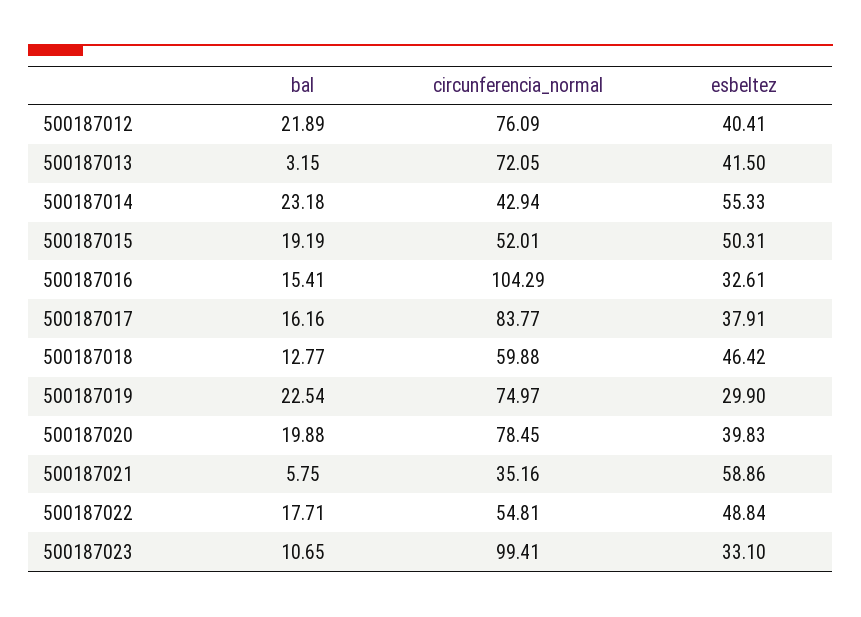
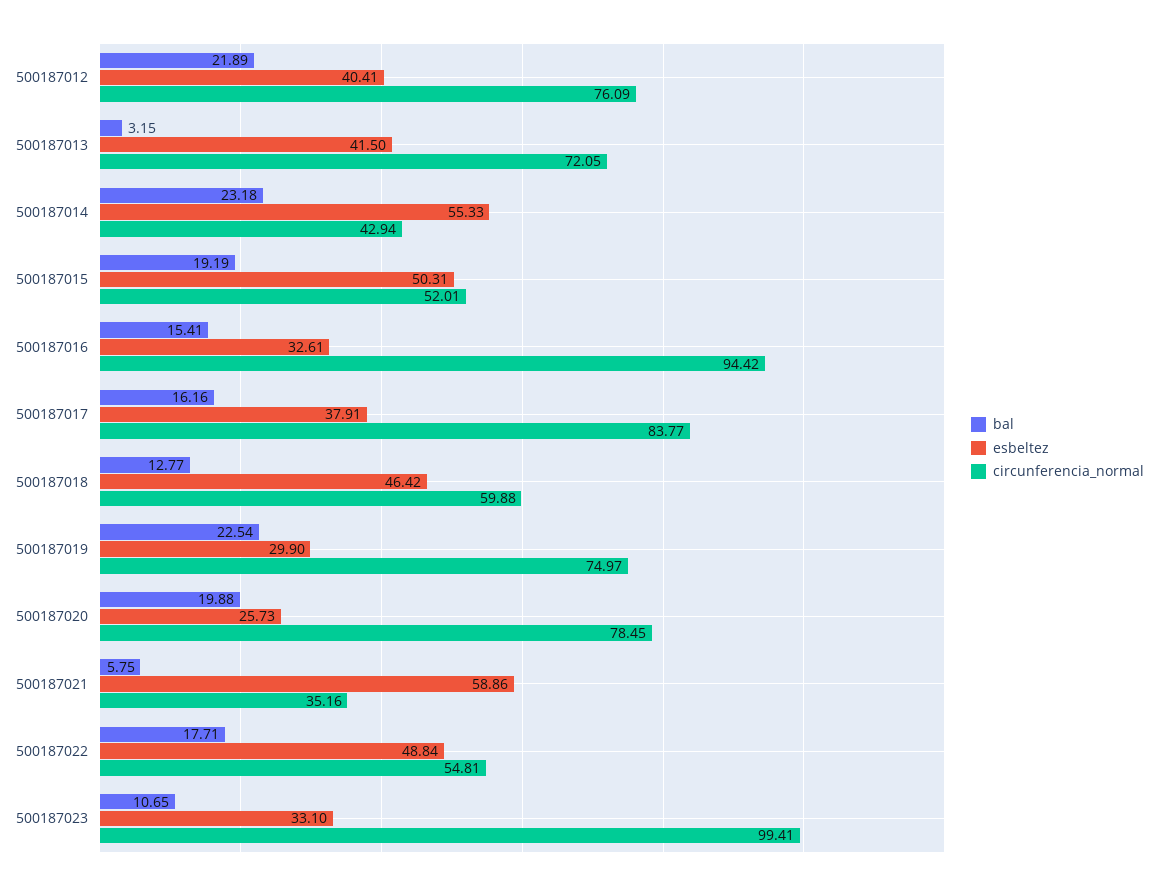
circunferencia_normal, 500187016: 104.29 -> 94.42
esbeltez, 500187020: 39.83 -> 25.73

